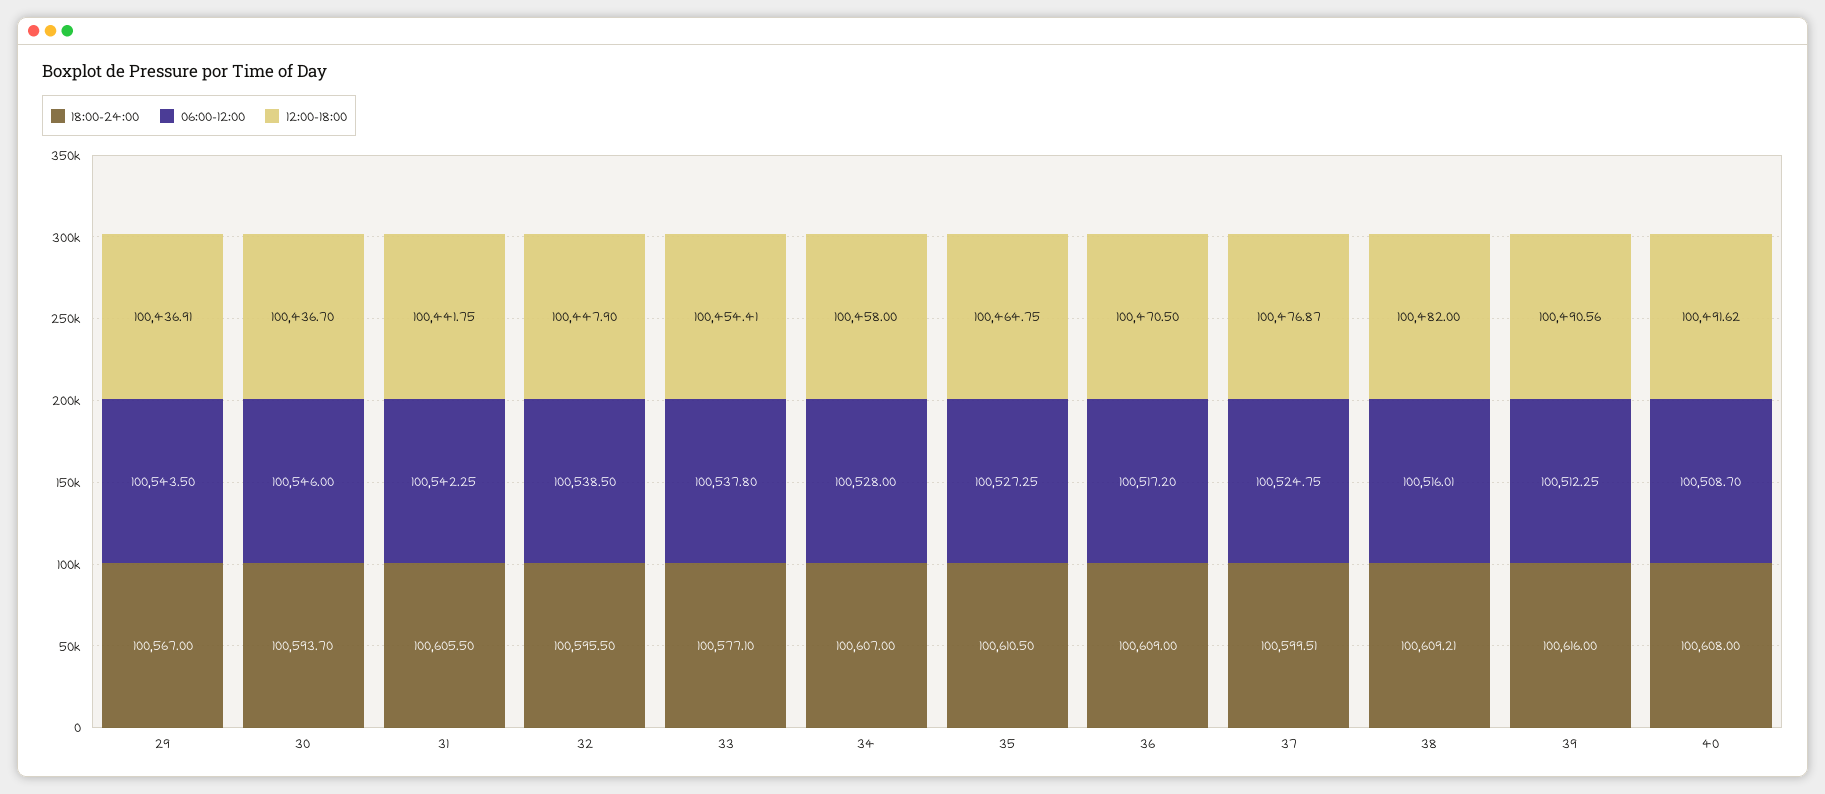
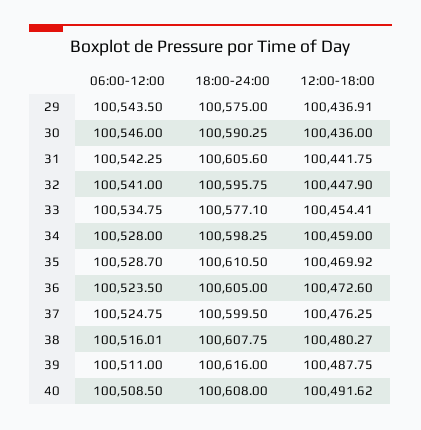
18:00-24:00, 29: 100567 -> 100575
18:00-24:00, 30: 100593.7 -> 100590.25
12:00-18:00, 30: 100436.7 -> 100436
18:00-24:00, 31: 100605.5 -> 100605.6
18:00-24:00, 32: 100595.5 -> 100595.75
06:00-12:00, 32: 100538.5 -> 100541
06:00-12:00, 33: 100537.8 -> 100534.75
18:00-24:00, 34: 100607 -> 100598.25
12:00-18:00, 34: 100458 -> 100459
06:00-12:00, 35: 100527.25 -> 100528.7
12:00-18:00, 35: 100464.75 -> 100469.92
18:00-24:00, 36: 100609 -> 100605
06:00-12:00, 36: 100517.2 -> 100523.5
12:00-18:00, 36: 100470.5 -> 100472.6
18:00-24:00, 37: 100599.51 -> 100599.5
12:00-18:00, 37: 100476.87 -> 100476.25
18:00-24:00, 38: 100609.21 -> 100607.75
12:00-18:00, 38: 100482 -> 100480.27
06:00-12:00, 39: 100512.25 -> 100511
12:00-18:00, 39: 100490.56 -> 100487.75
06:00-12:00, 40: 100508.7 -> 100508.5

